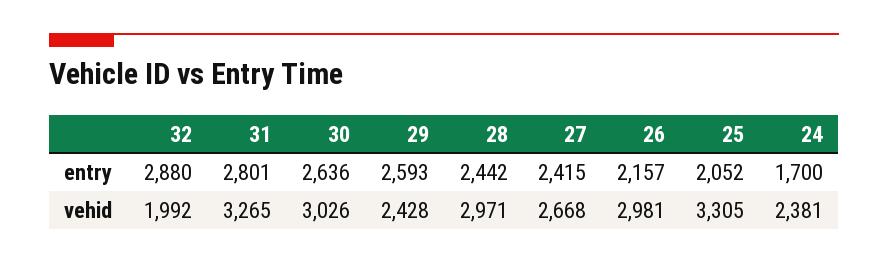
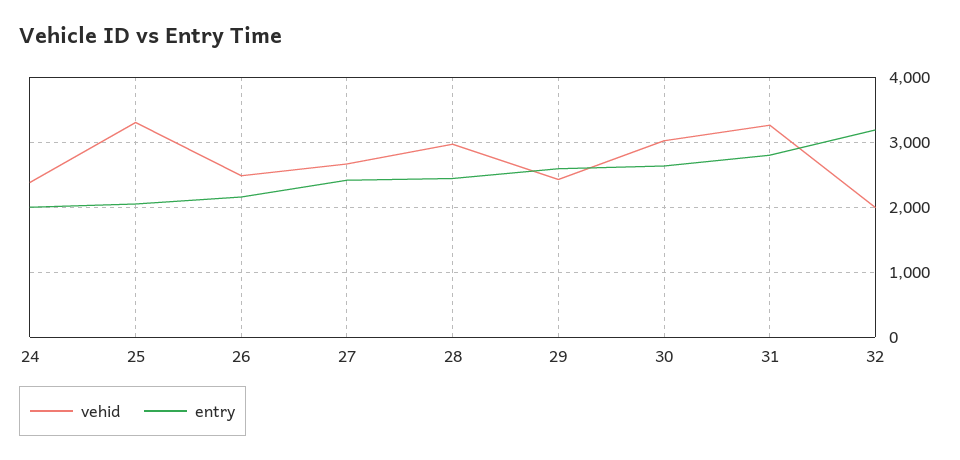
entry, 32: 2880 -> 3200
entry, 24: 1700 -> 2000
vehid, 26: 2981 -> 2500

